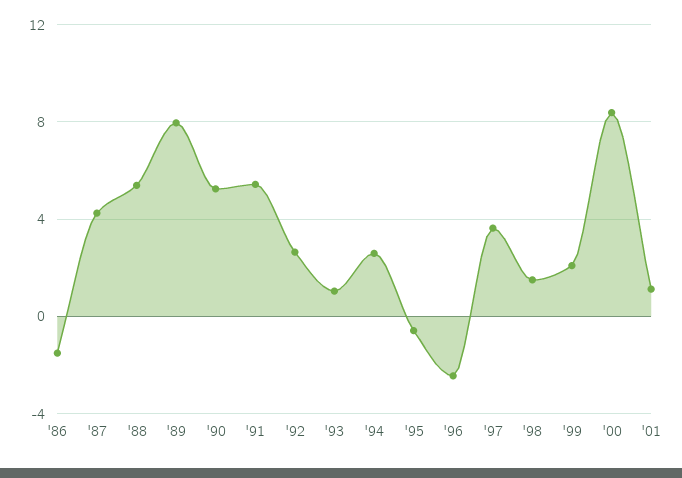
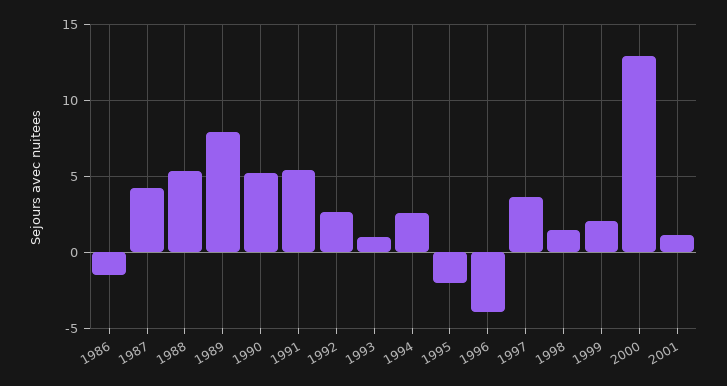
'95: -0.5 -> -2
'96: -2.5 -> -4
'00: 8.5 -> 13

